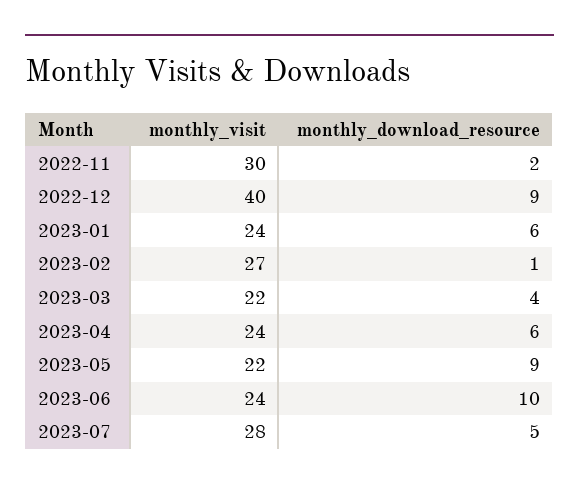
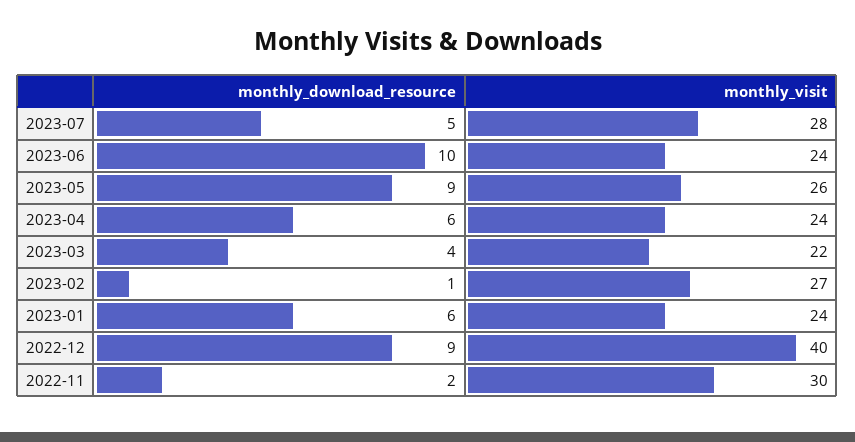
monthly_visit, 2023-05: 22 -> 26

